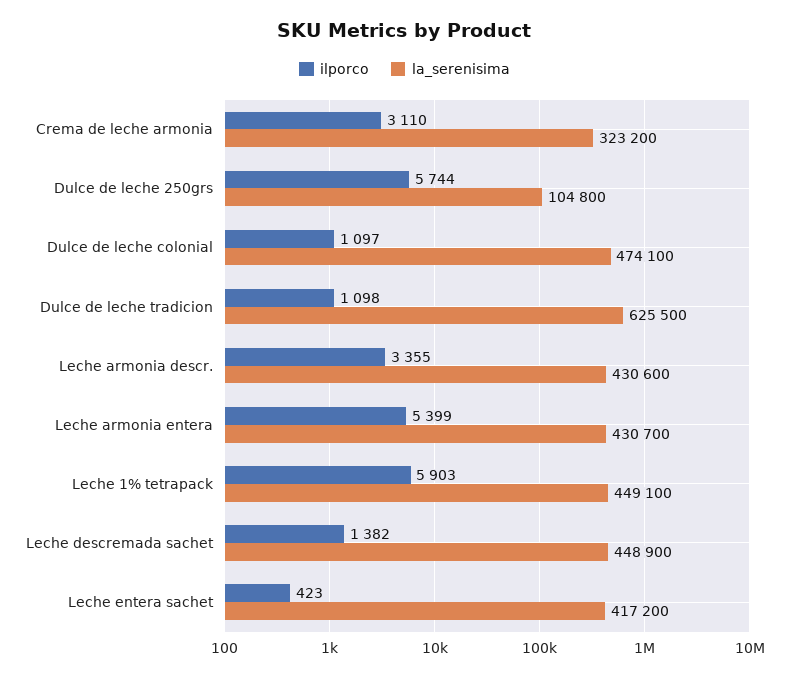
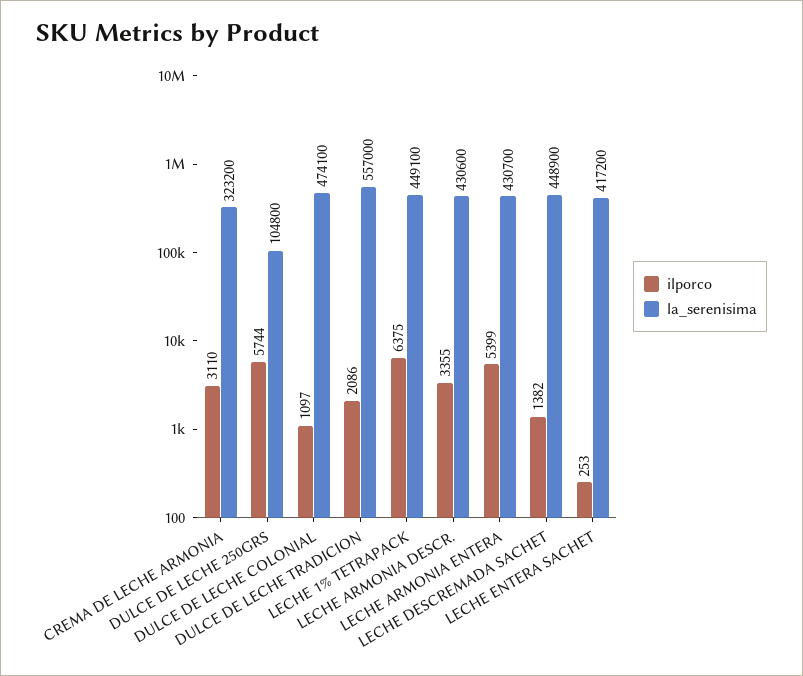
ilporco, Dulce de leche tradicion: 1098 -> 2086
la_serenisima, Dulce de leche tradicion: 625500 -> 557000
ilporco, Leche 1% tetrapack: 5903 -> 6375
ilporco, Leche entera sachet: 423 -> 253

